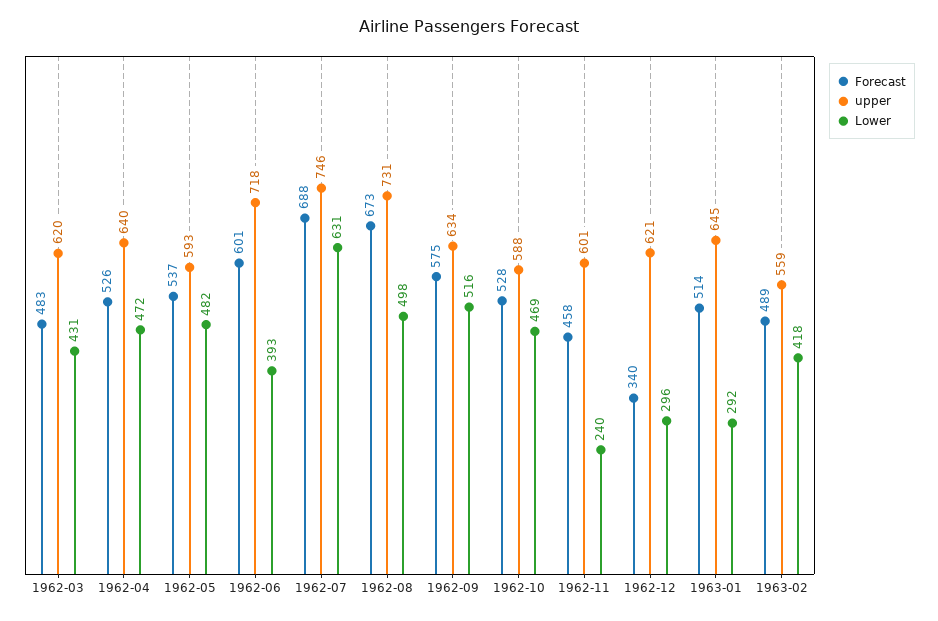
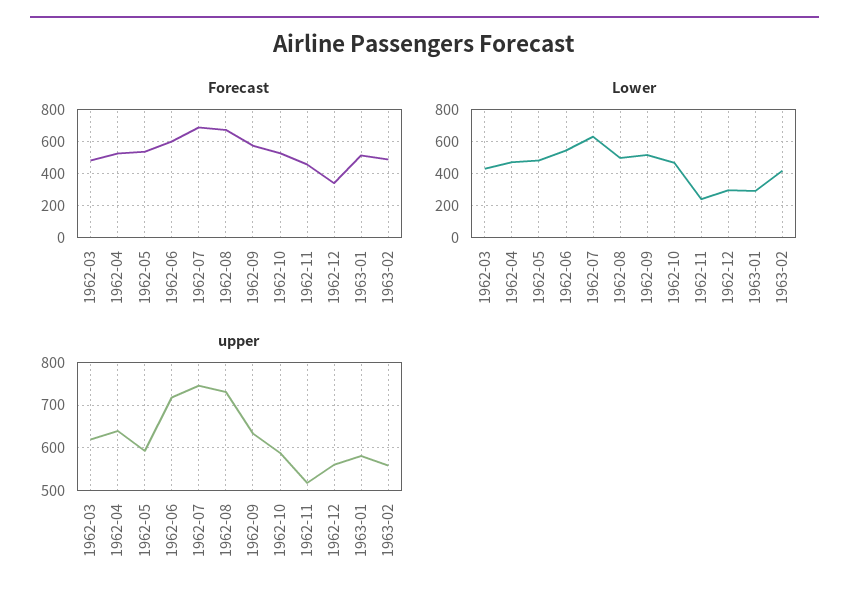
Lower, 1962-06: 393 -> 550
upper, 1962-11: 601 -> 520
upper, 1962-12: 621 -> 560
upper, 1963-01: 645 -> 580

